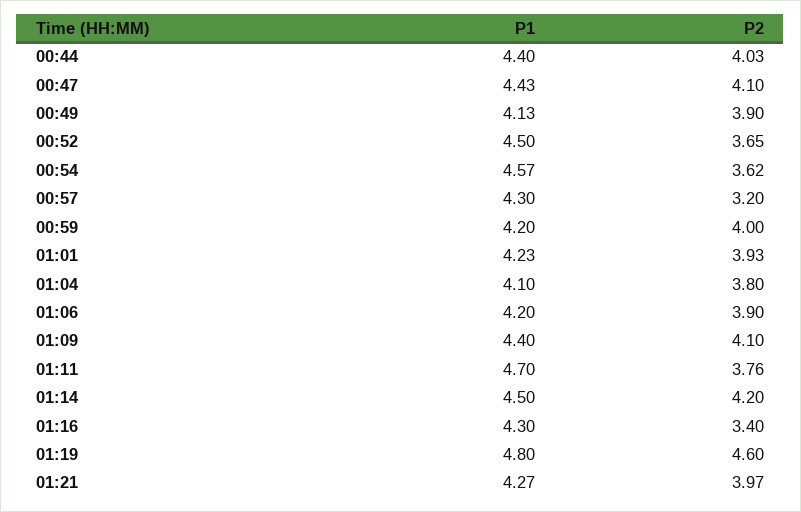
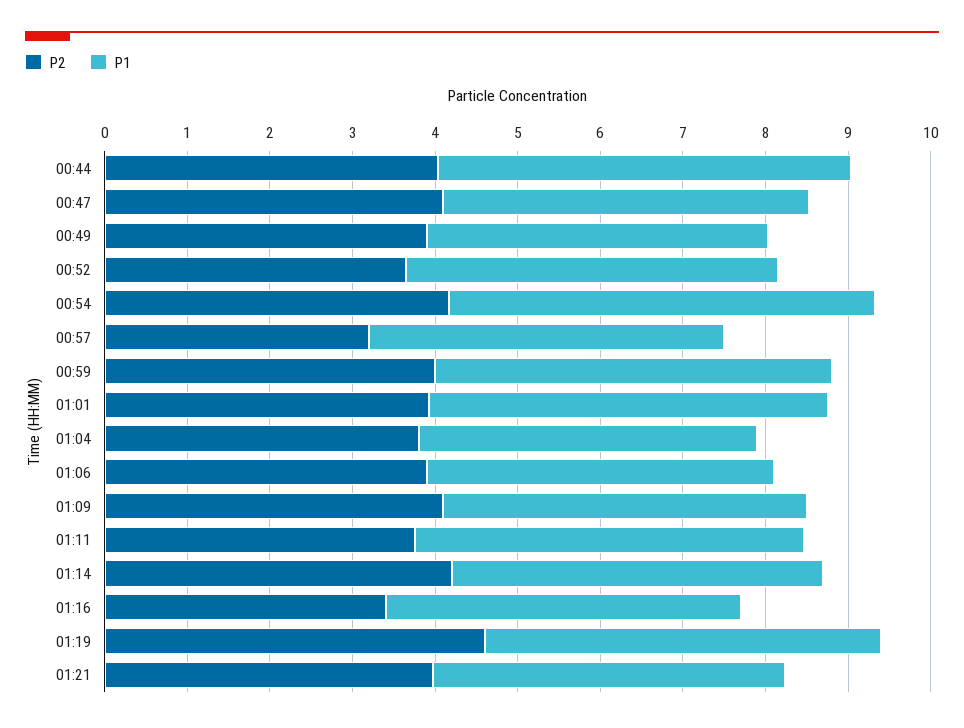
P1, 00:44: 4.4 -> 5
P1, 00:54: 4.57 -> 5.2
P2, 00:54: 3.62 -> 4.2
P1, 00:59: 4.2 -> 4.8
P1, 01:01: 4.23 -> 4.8

